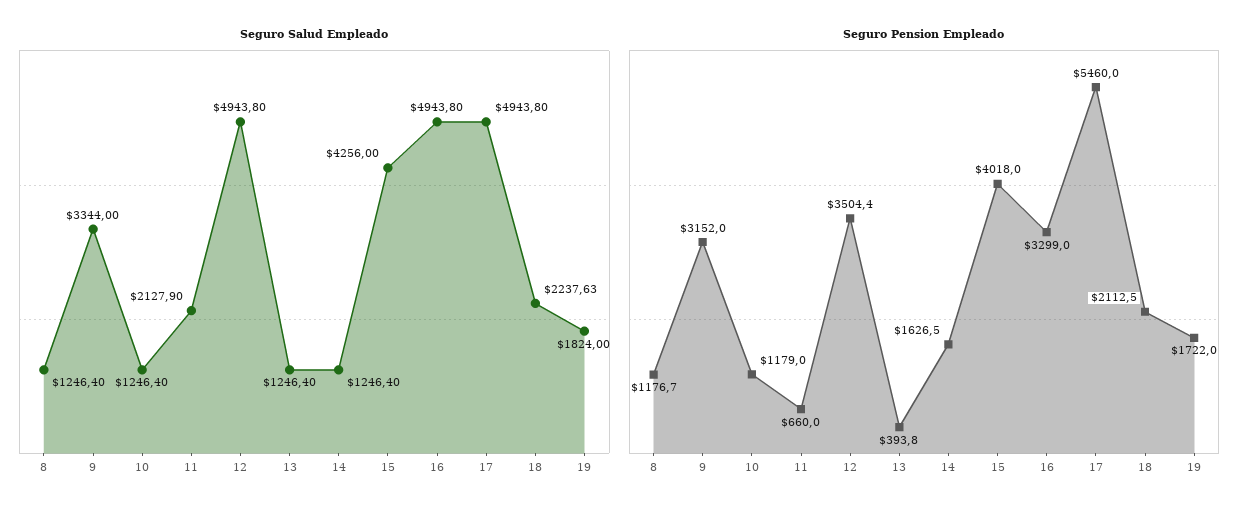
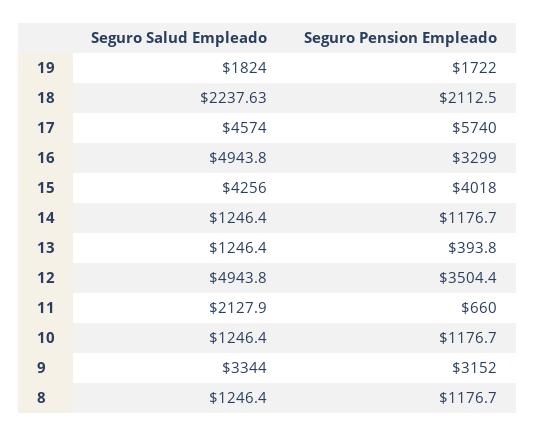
Seguro Salud Empleado, 17: 4943.8 -> 4574
Seguro Pension Empleado, 10: 1179 -> 1176.7
Seguro Pension Empleado, 14: 1626.5 -> 1176.7
Seguro Pension Empleado, 17: 5460 -> 5740

